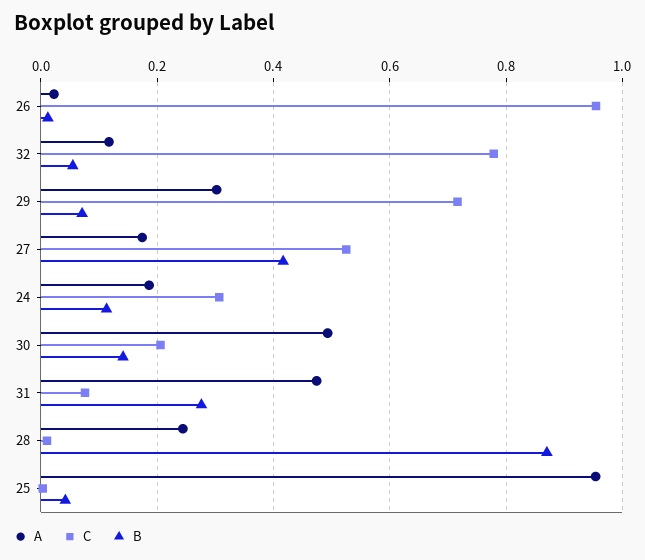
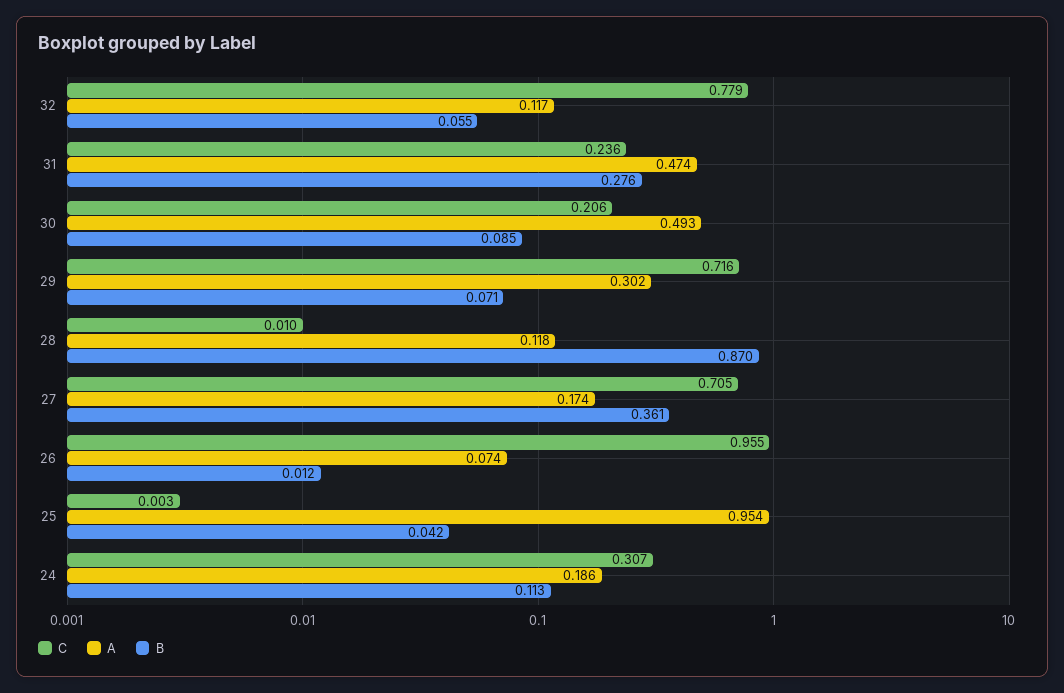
A, 26: 0.02 -> 0.074
C, 27: 0.52 -> 0.705
B, 27: 0.42 -> 0.361
B, 30: 0.14 -> 0.085
C, 31: 0.08 -> 0.236
A, 28: 0.24 -> 0.118

